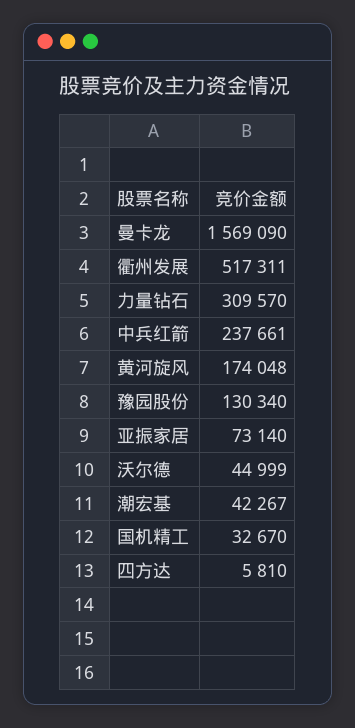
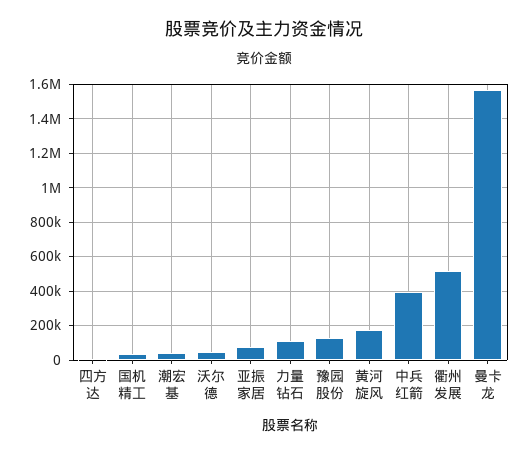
力量钻石: 309570 -> 100000
中兵红箭: 237661 -> 400000

